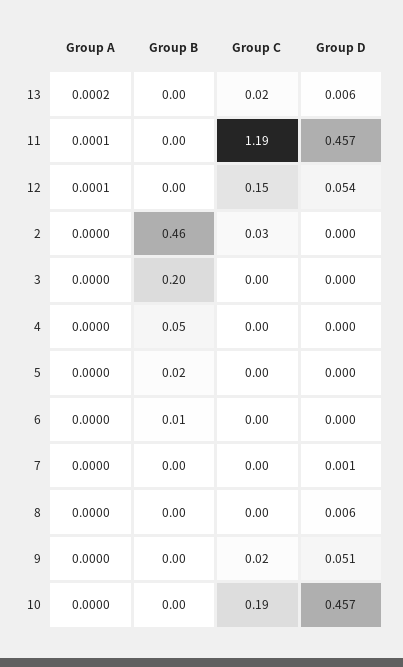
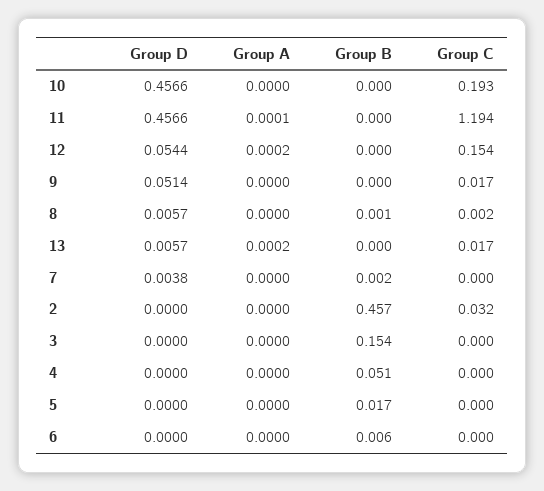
Group A, 12: 0.0001 -> 0.0002
Group B, 3: 0.2 -> 0.154
Group D, 7: 0.001 -> 0.0038

